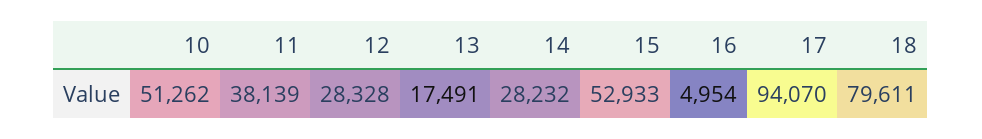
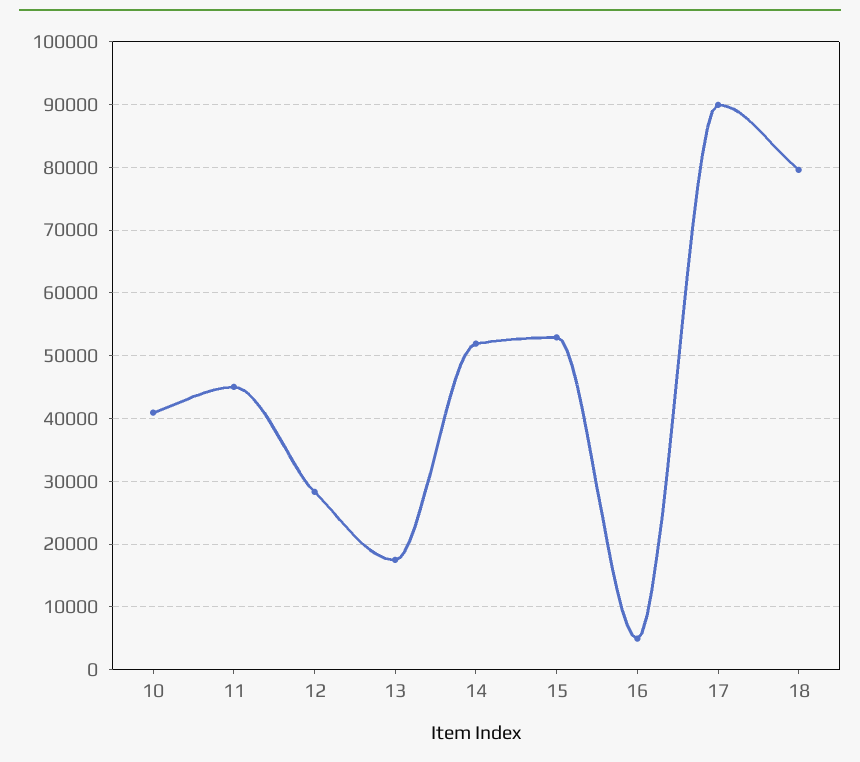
10: 51262 -> 41000
11: 38139 -> 45000
14: 28232 -> 52000
17: 94070 -> 90000

